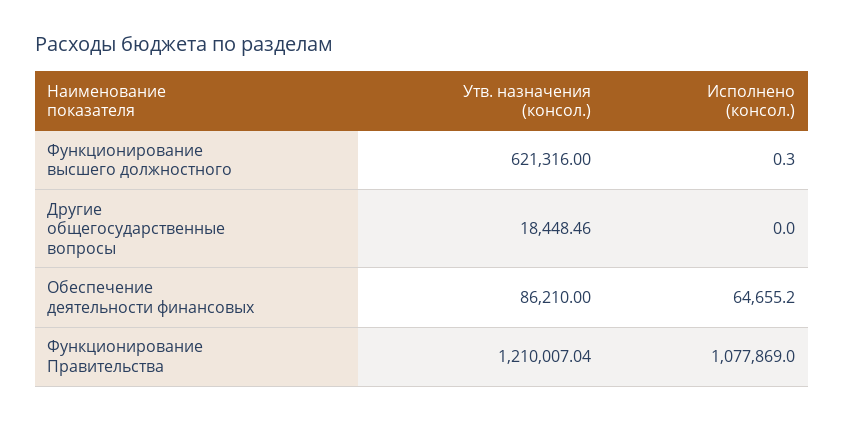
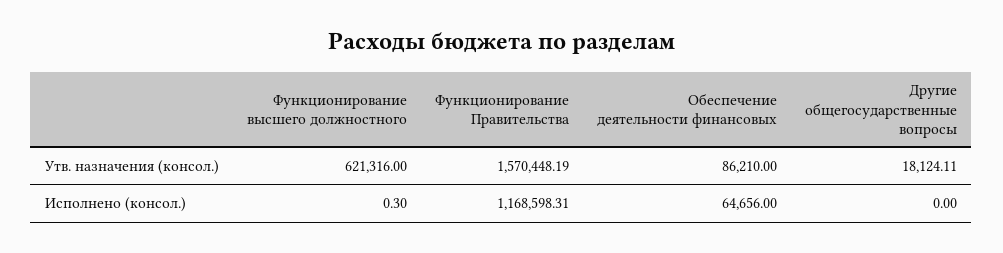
Утв. назначения (консол.), Другие общегосударственные вопросы: 18448.46 -> 18124.11
Исполнено (консол.), Обеспечение деятельности финансовых: 64655.2 -> 64656
Утв. назначения (консол.), Функционирование Правительства: 1210007.04 -> 1570448.19
Исполнено (консол.), Функционирование Правительства: 1077869 -> 1168598.31

